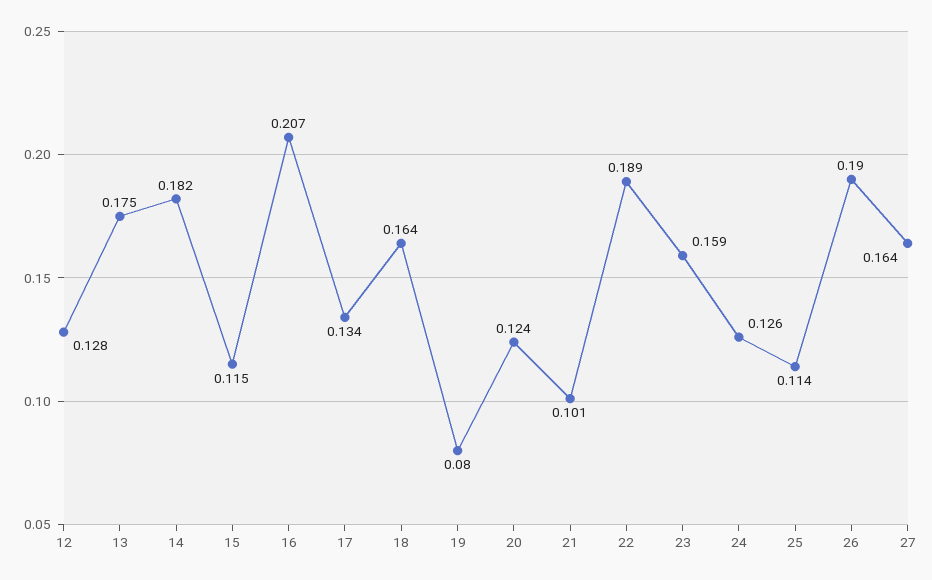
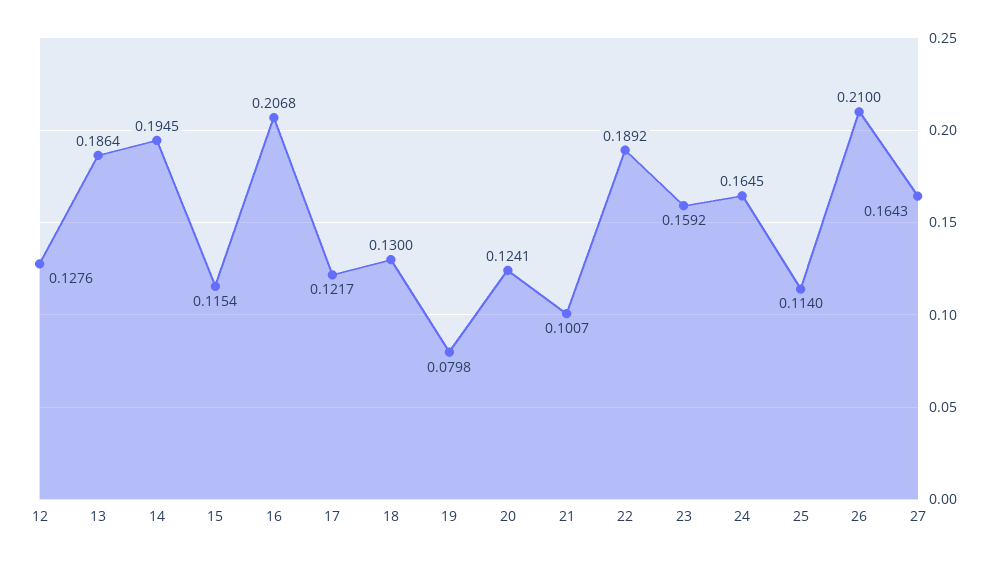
13: 0.175 -> 0.1864
14: 0.182 -> 0.1945
17: 0.134 -> 0.1217
18: 0.164 -> 0.13
24: 0.126 -> 0.1645
26: 0.19 -> 0.21

